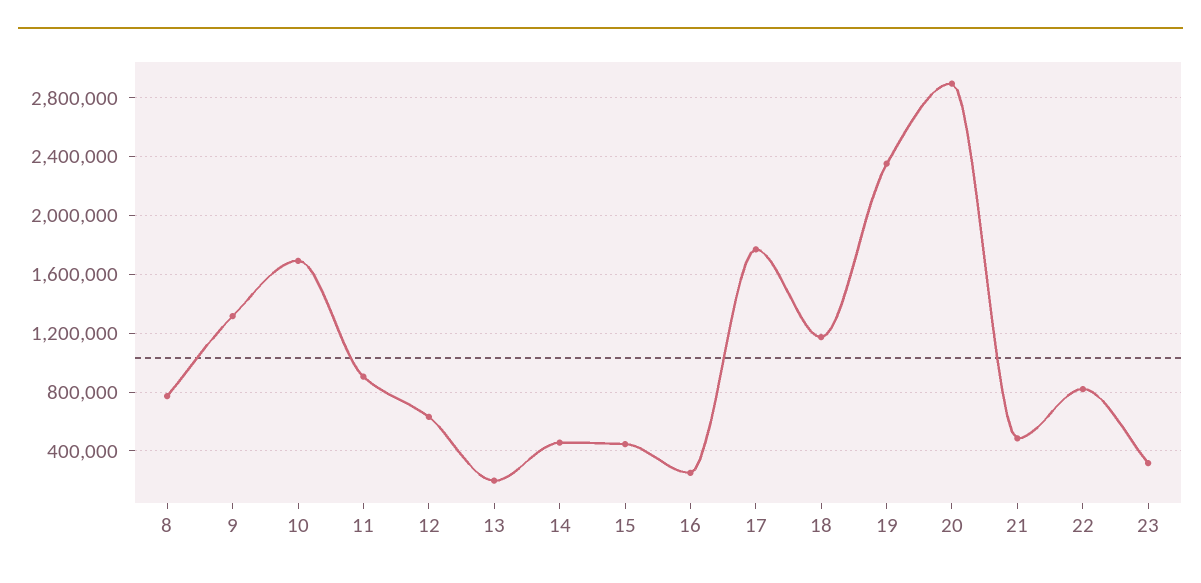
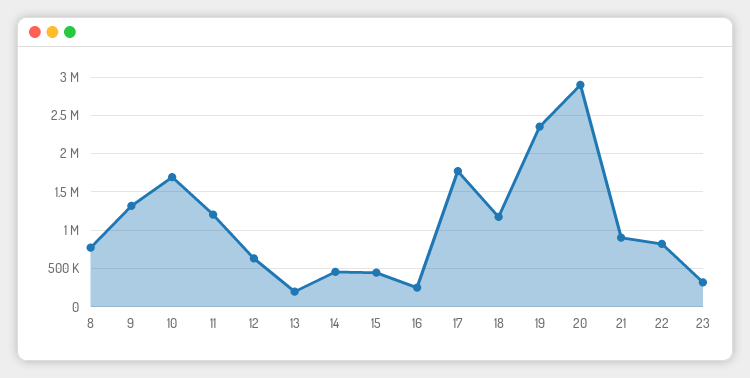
11: 900000 -> 1200000
21: 500000 -> 900000

